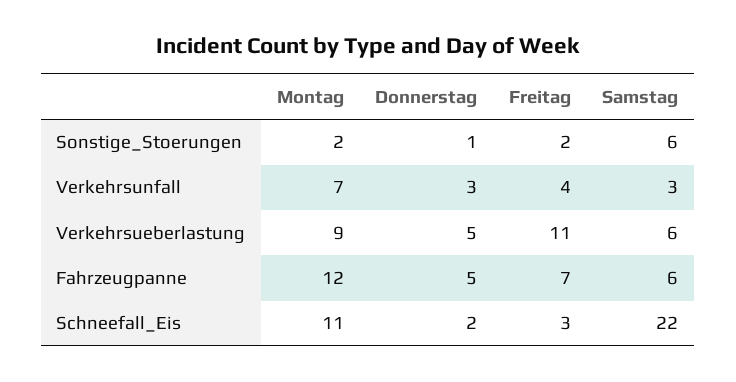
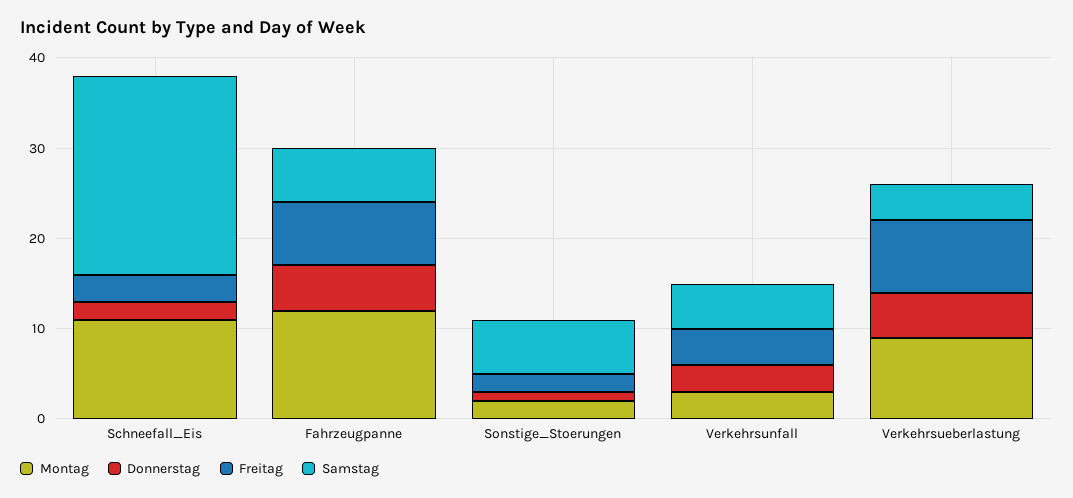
Montag, Verkehrsunfall: 7 -> 3
Samstag, Verkehrsunfall: 3 -> 5
Freitag, Verkehrsueberlastung: 11 -> 8
Samstag, Verkehrsueberlastung: 6 -> 4

